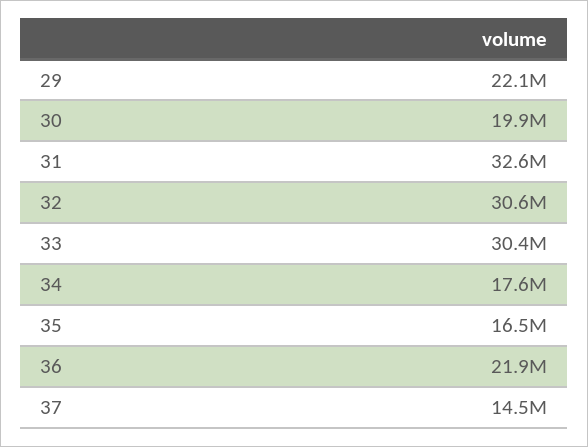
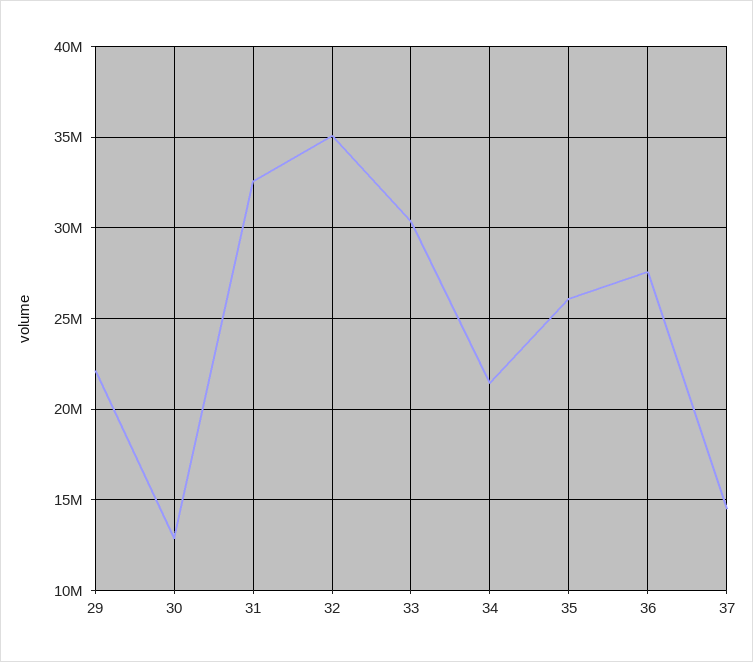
30: 19900000 -> 13000000
32: 30600000 -> 35000000
34: 17600000 -> 21500000
35: 16500000 -> 26000000
36: 21900000 -> 27500000

